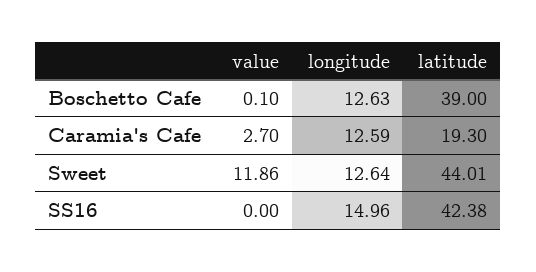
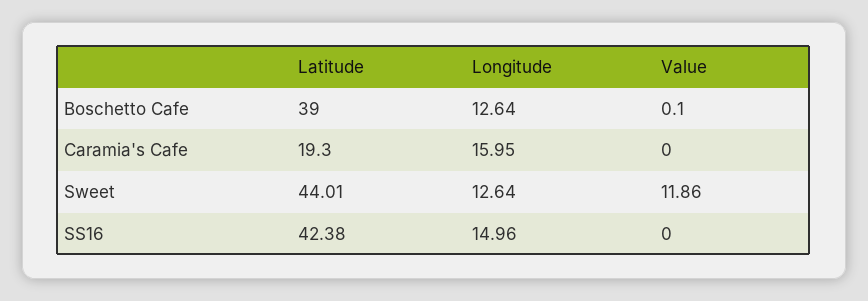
longitude, Boschetto Cafe: 12.63 -> 12.64
value, Caramia's Cafe: 2.7 -> 0
longitude, Caramia's Cafe: 12.59 -> 15.95

